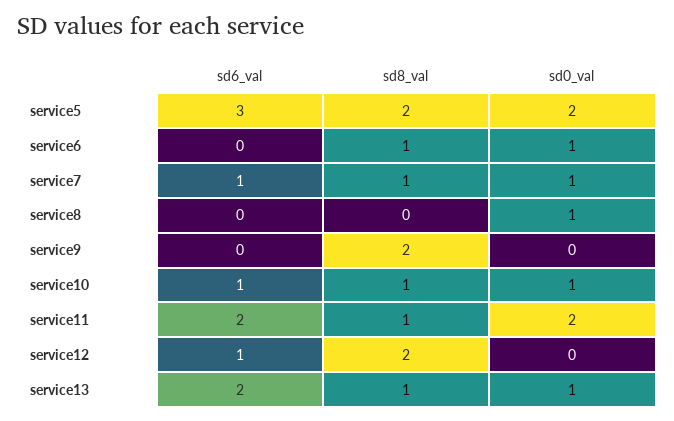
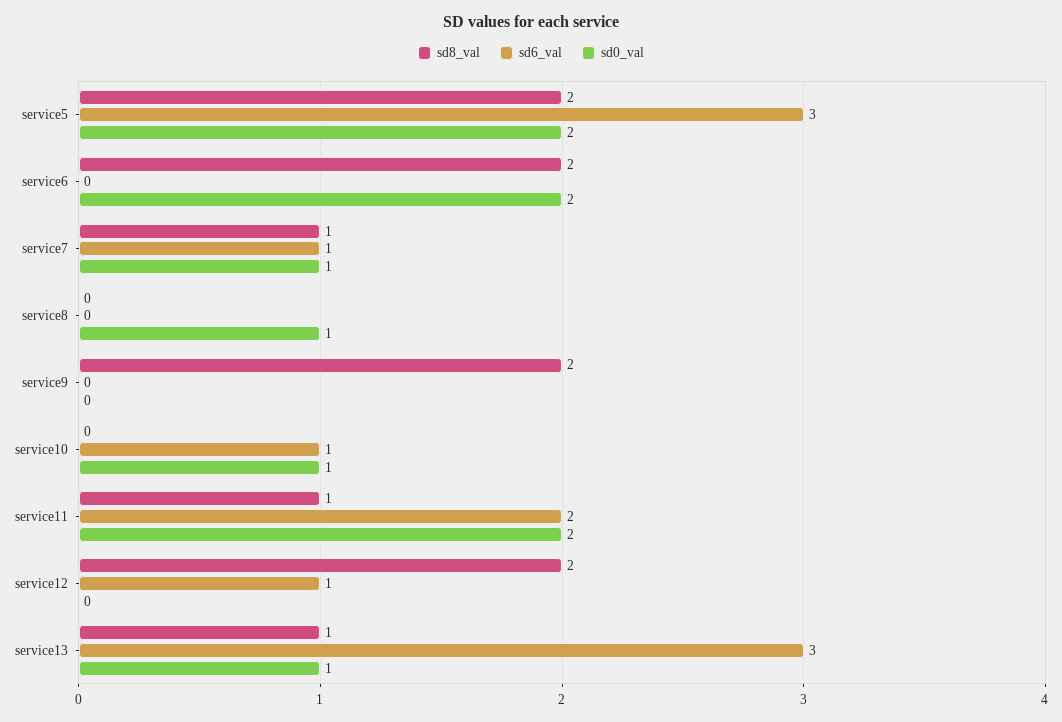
sd8_val, service6: 1 -> 2
sd0_val, service6: 1 -> 2
sd8_val, service10: 1 -> 0
sd6_val, service13: 2 -> 3

